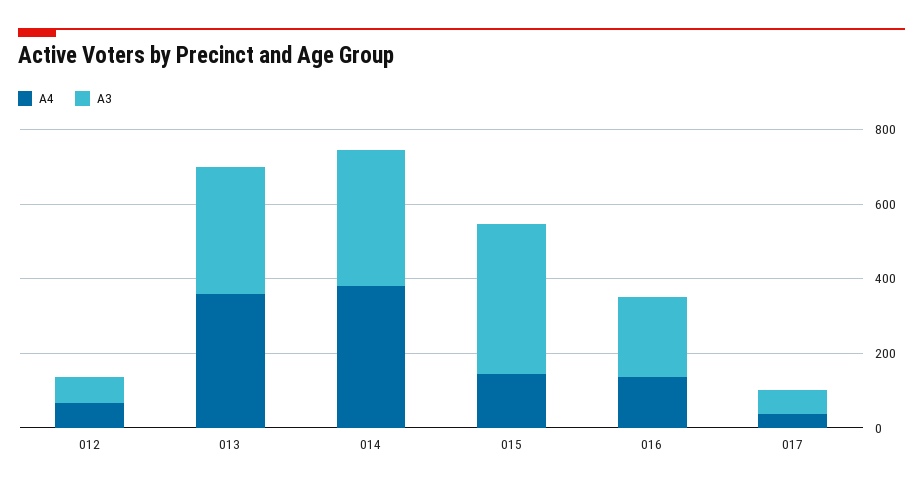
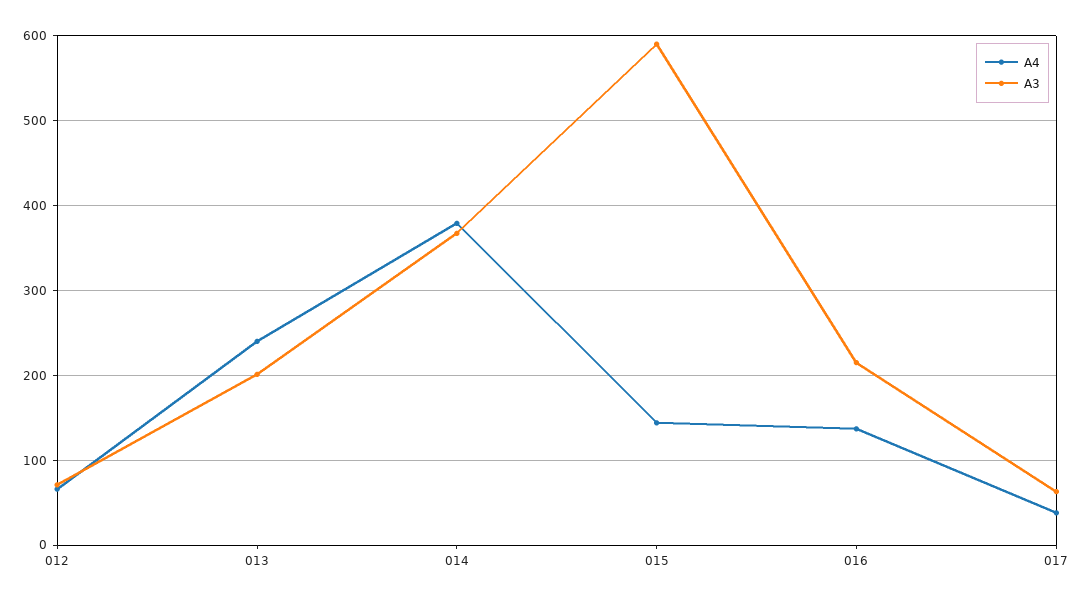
A4, 013: 350 -> 240
A3, 013: 350 -> 200
A3, 015: 400 -> 590

